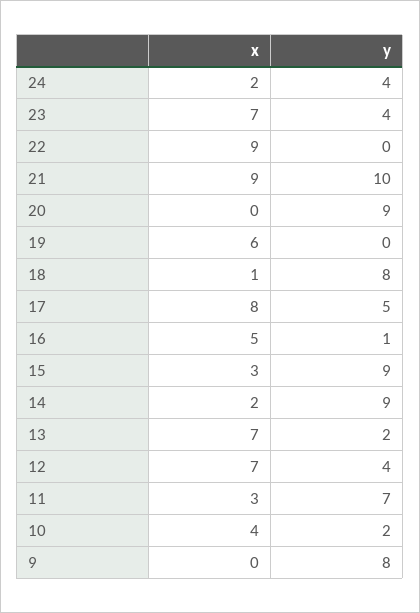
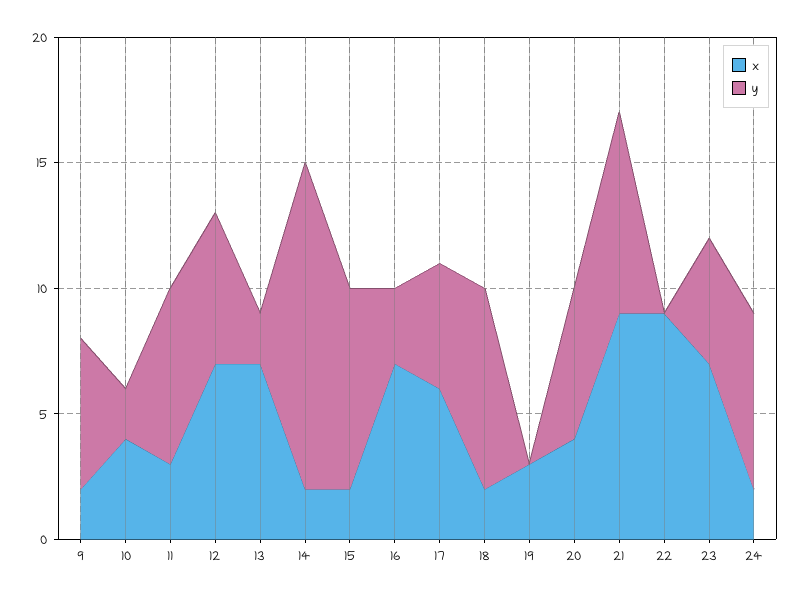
y, 24: 4 -> 7
y, 23: 4 -> 5
y, 21: 10 -> 8
x, 20: 0 -> 4
y, 20: 9 -> 6
x, 19: 6 -> 3
x, 18: 1 -> 2
x, 17: 8 -> 6
x, 16: 5 -> 7
y, 16: 1 -> 3
x, 15: 3 -> 2
y, 15: 9 -> 8
y, 14: 9 -> 13
y, 12: 4 -> 6
x, 9: 0 -> 2
y, 9: 8 -> 6

